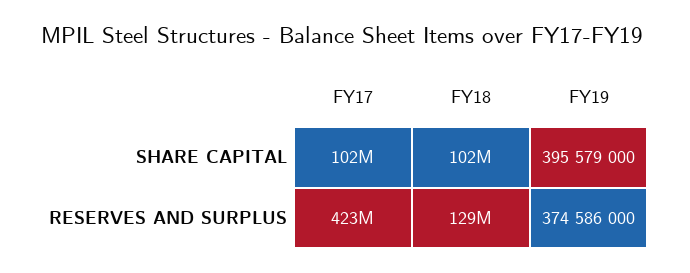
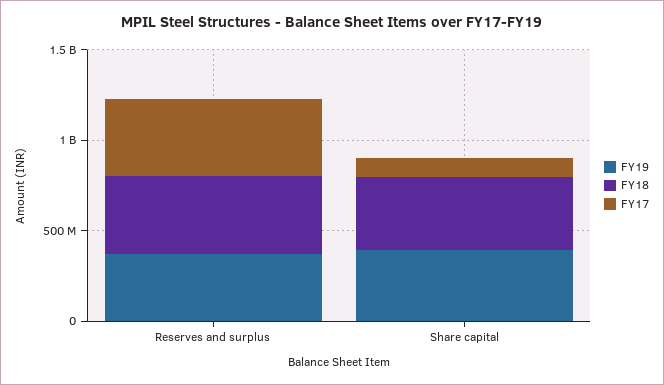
FY18, SHARE CAPITAL: 102000000 -> 400000000
FY18, RESERVES AND SURPLUS: 129000000 -> 400000000

